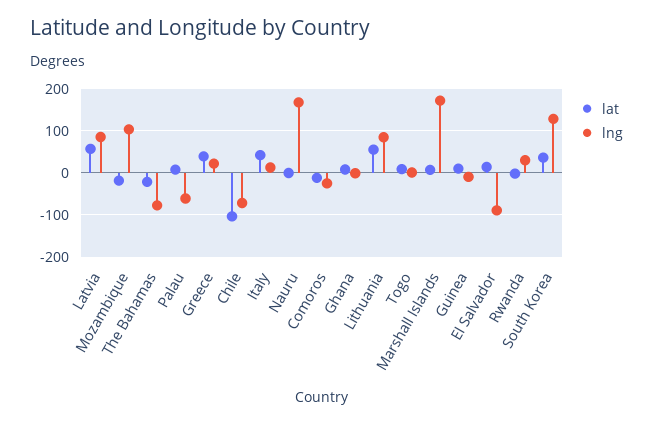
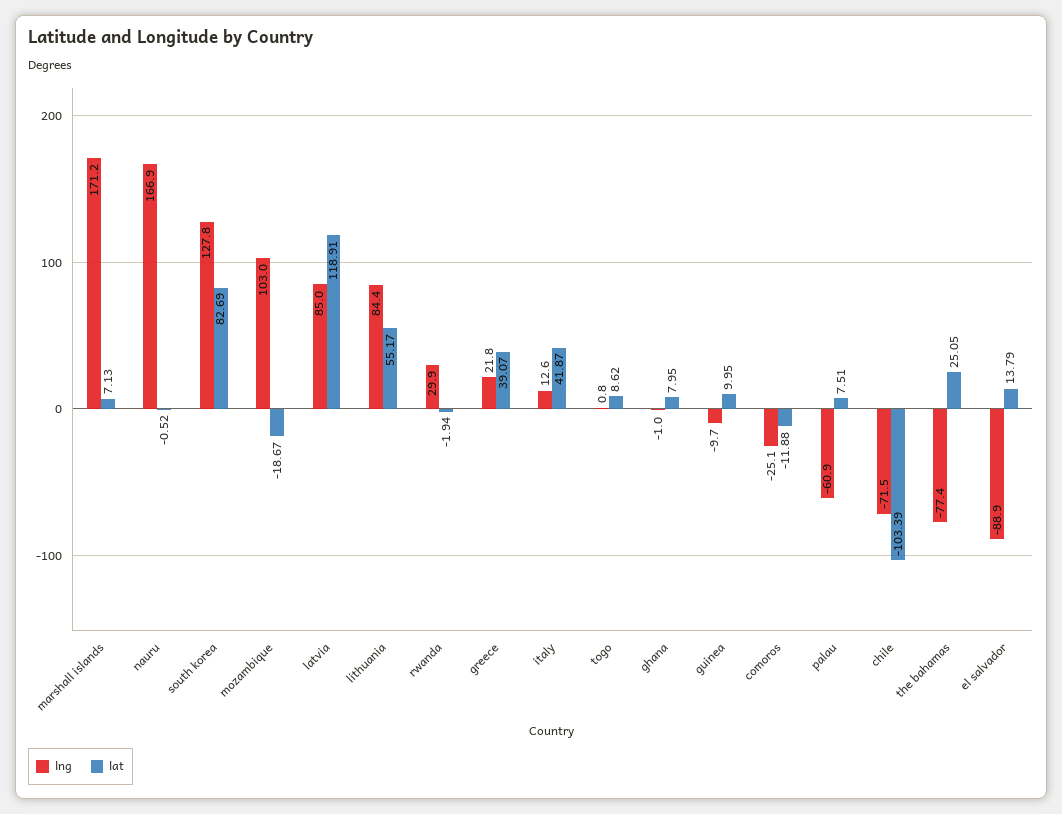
lat, Latvia: 60 -> 118.91
lat, The Bahamas: -20 -> 25.05
lat, South Korea: 40 -> 82.69

